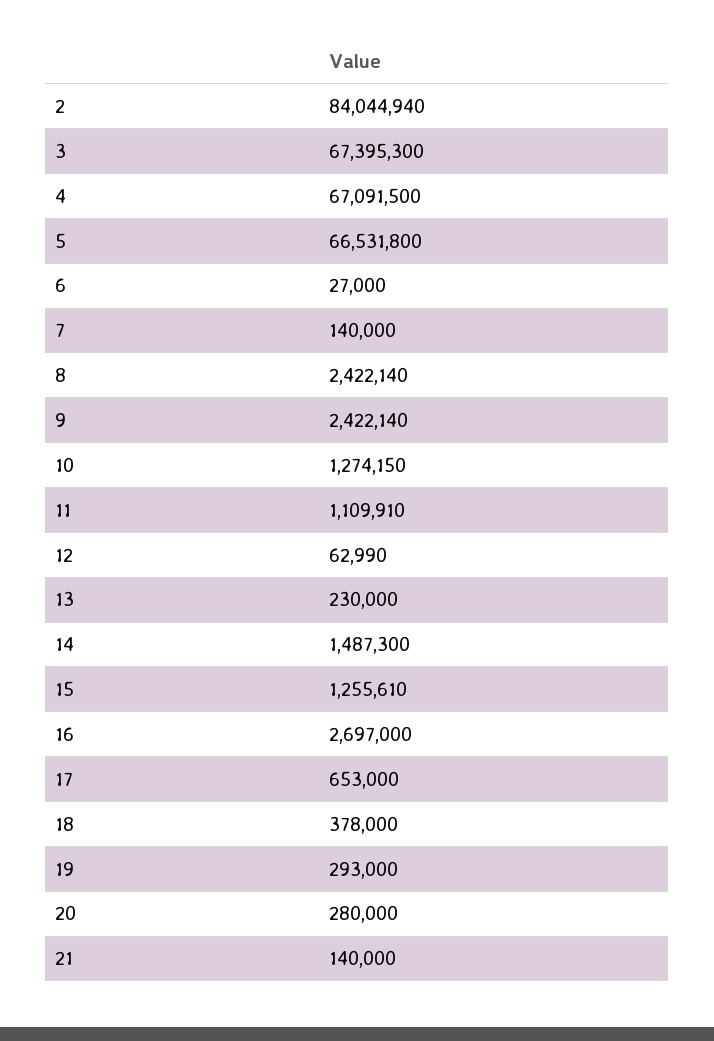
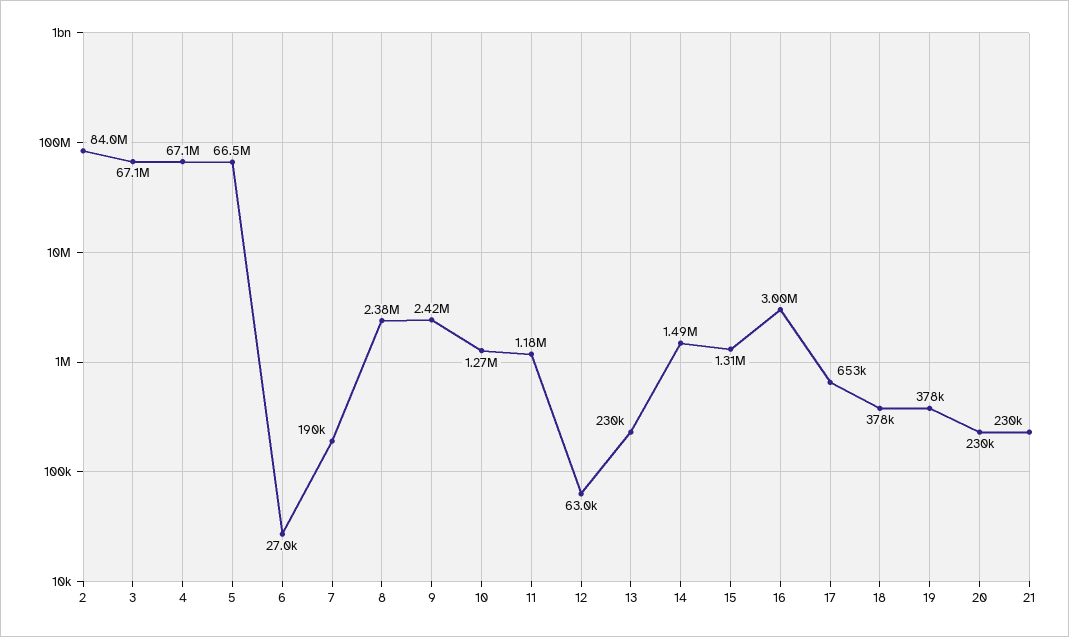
3: 67395300 -> 67100000
7: 140000 -> 190000
8: 2422140 -> 2380000
11: 1109910 -> 1180000
15: 1255610 -> 1310000
16: 2697000 -> 3000000
19: 293000 -> 378000
20: 280000 -> 230000
21: 140000 -> 230000

